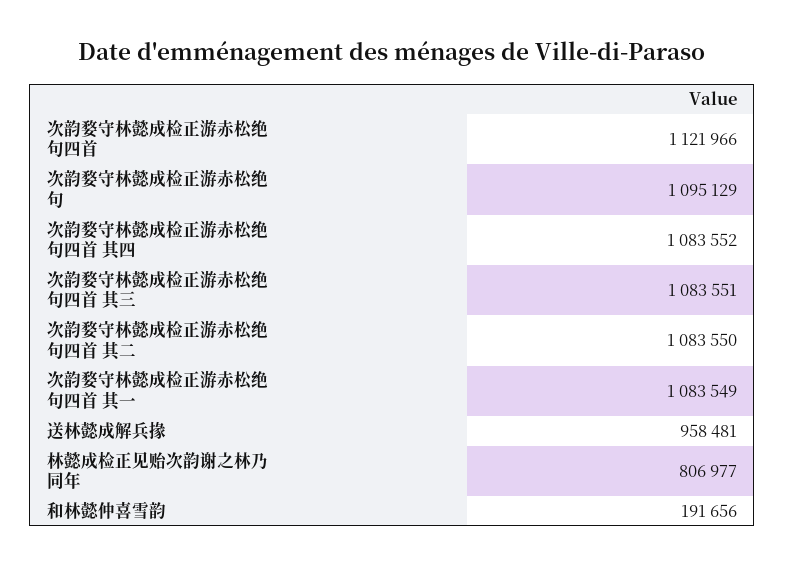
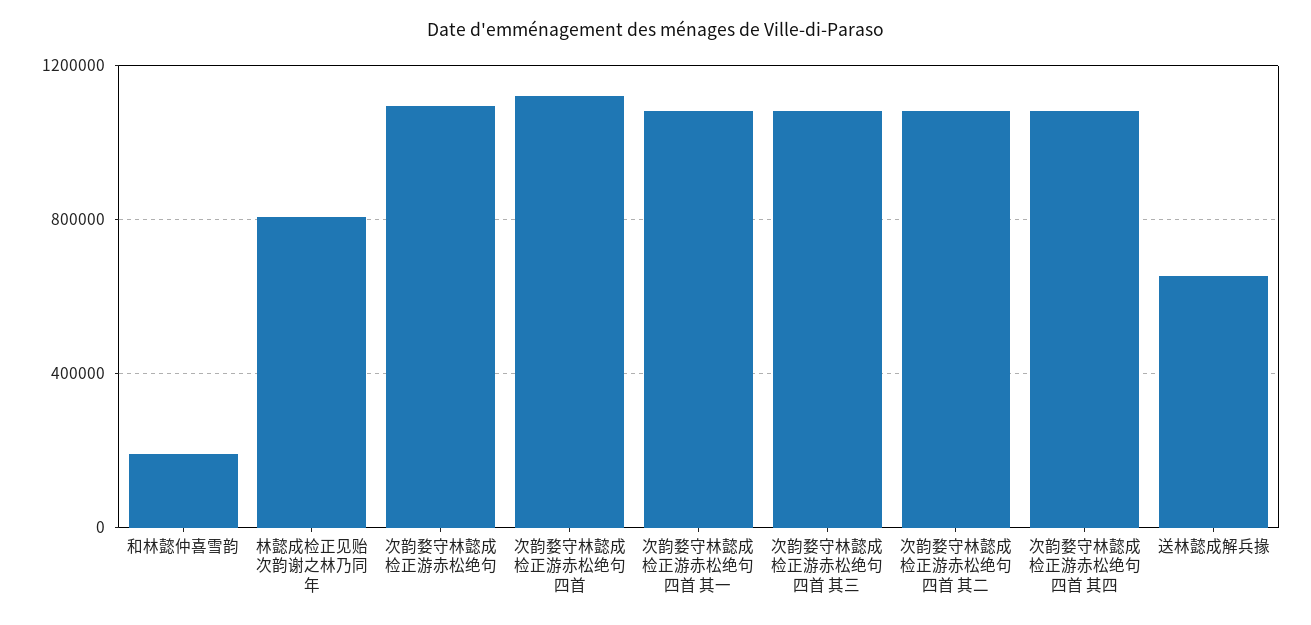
送林懿成解兵掾: 958481 -> 650000

